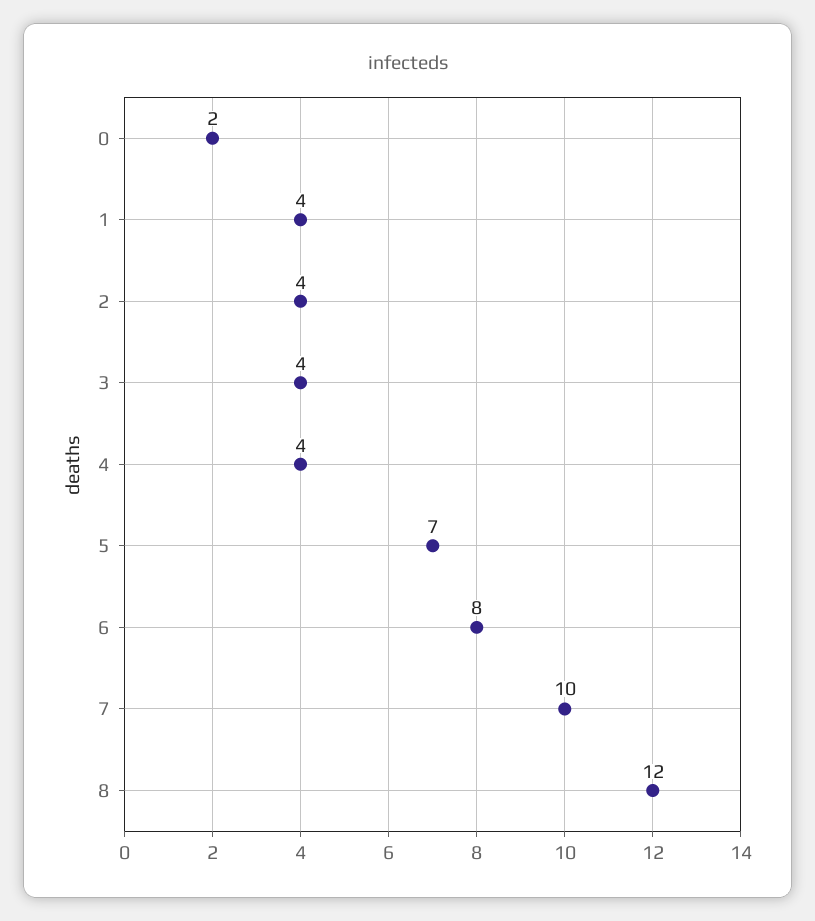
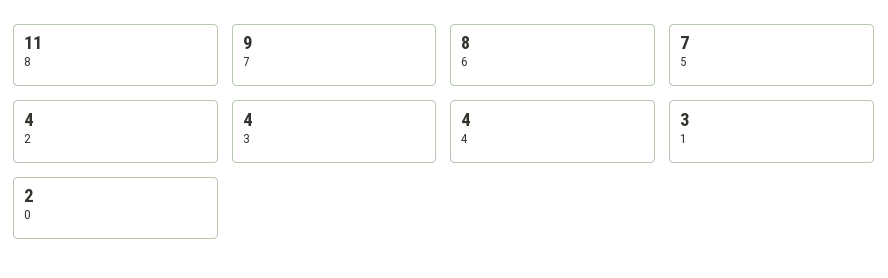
1: 4 -> 3
7: 10 -> 9
8: 12 -> 11

